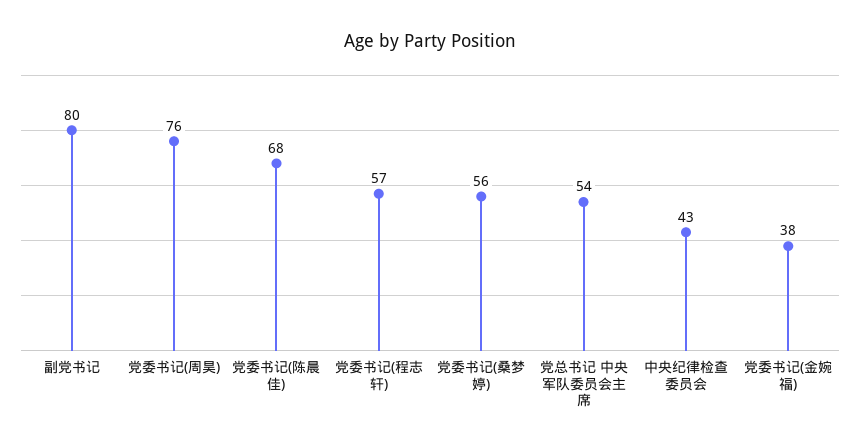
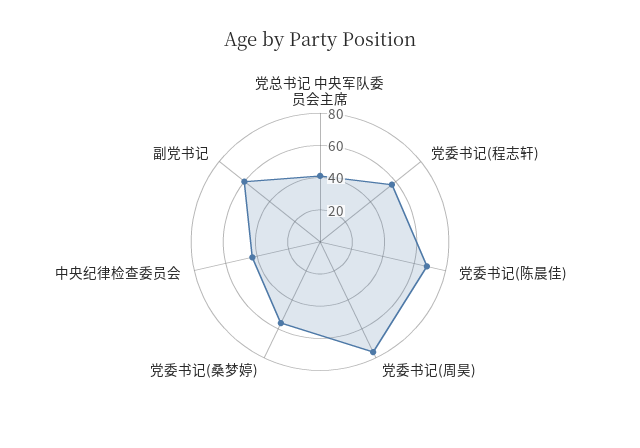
副党书记: 80 -> 60
党总书记 中央军队委员会主席: 54 -> 40
党委书记(金婉福): 38 -> none

